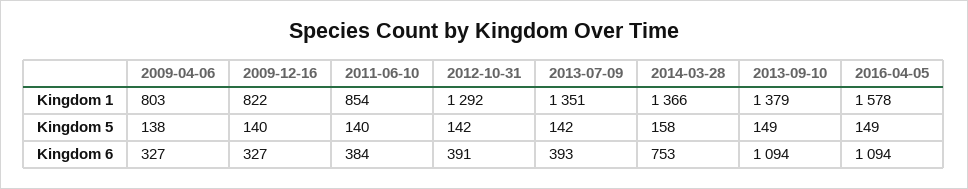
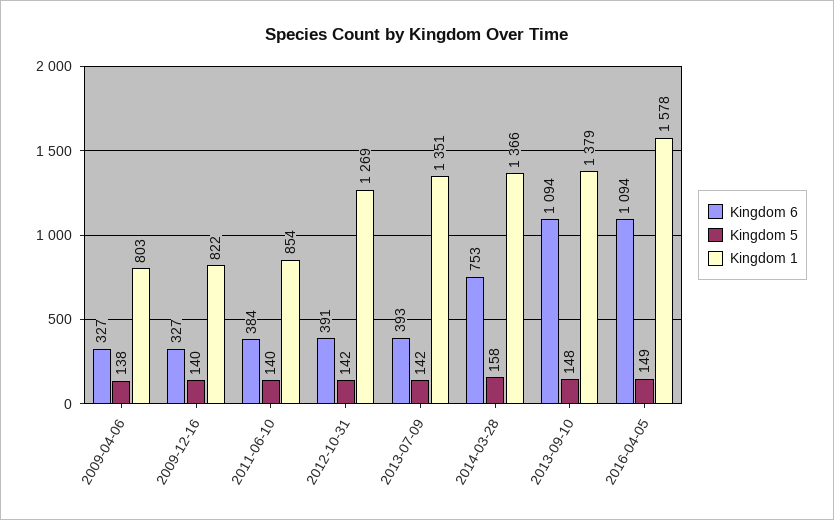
Kingdom 1, 2012-10-31: 1292 -> 1269
Kingdom 5, 2013-09-10: 149 -> 148

